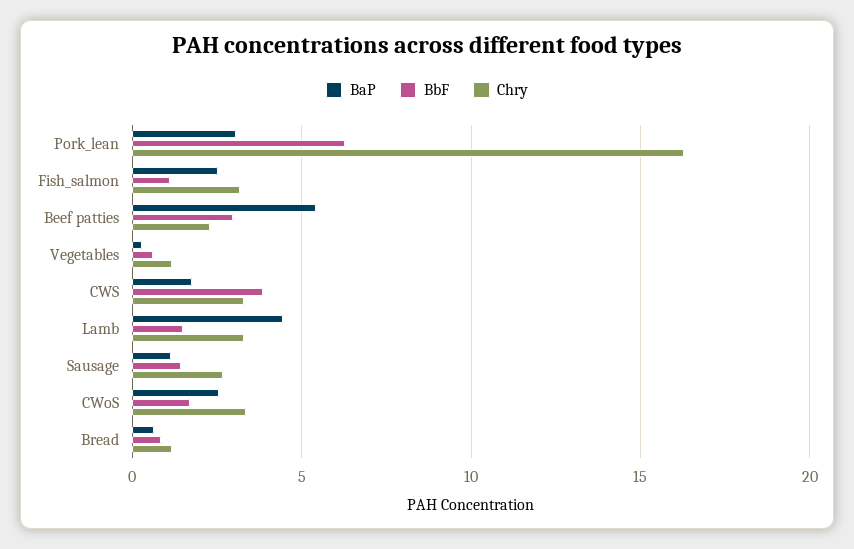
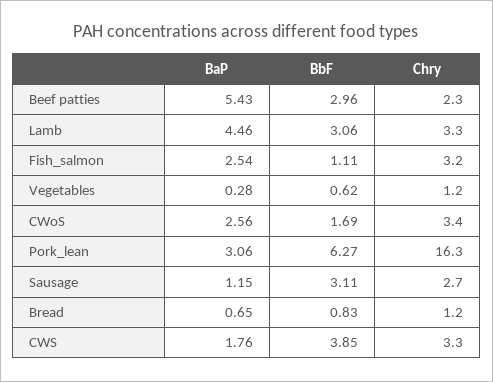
BbF, Lamb: 1.5 -> 3.06
BbF, Sausage: 1.5 -> 3.11

